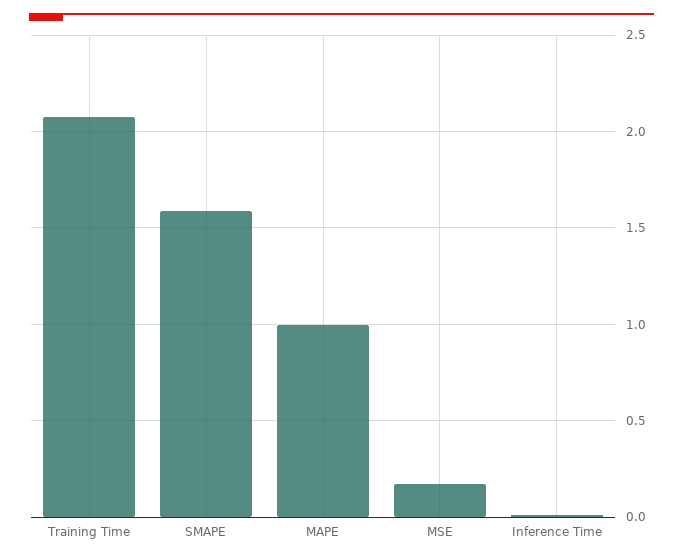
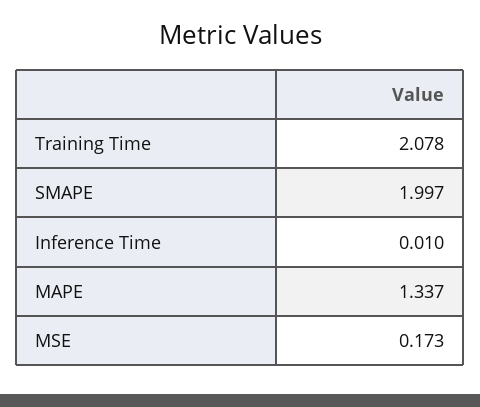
SMAPE: 1.6 -> 1.997
MAPE: 1 -> 1.337

